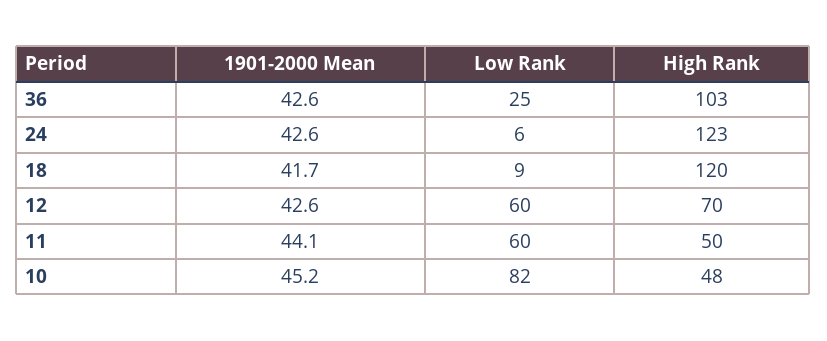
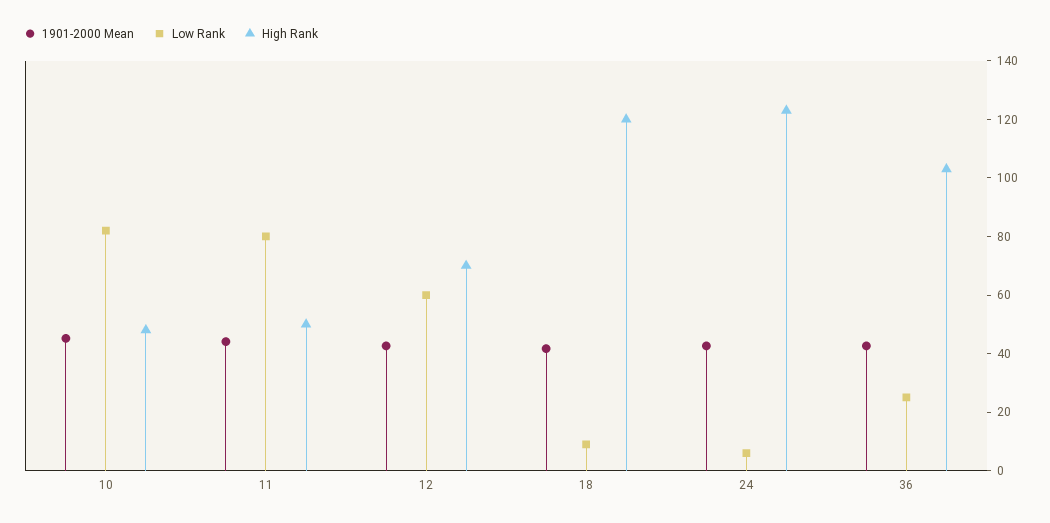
Low Rank, 11: 60 -> 80

